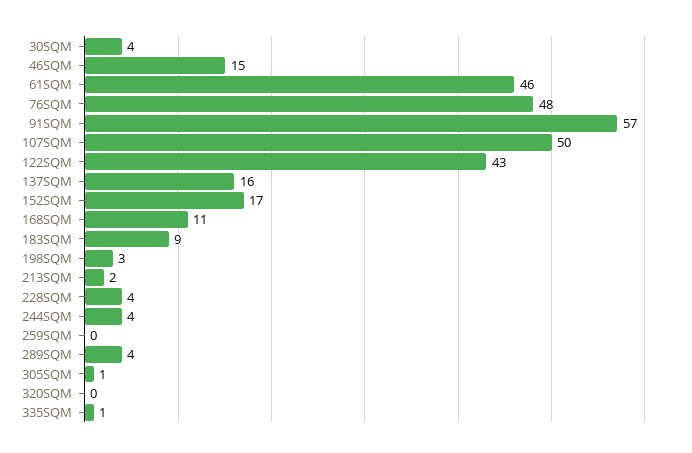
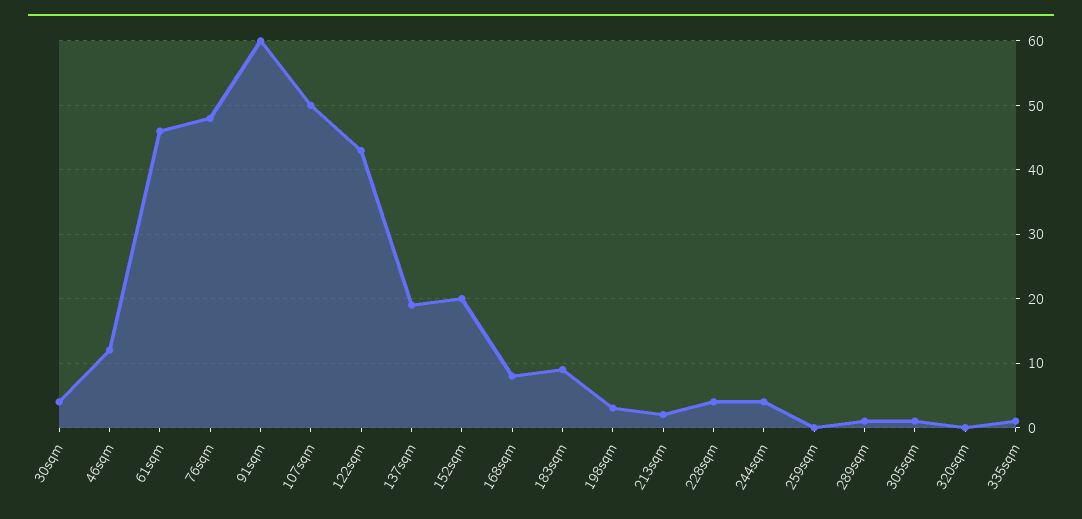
46SQM: 15 -> 12
91SQM: 57 -> 60
137SQM: 16 -> 19
152SQM: 17 -> 20
168SQM: 11 -> 8
289SQM: 4 -> 1

